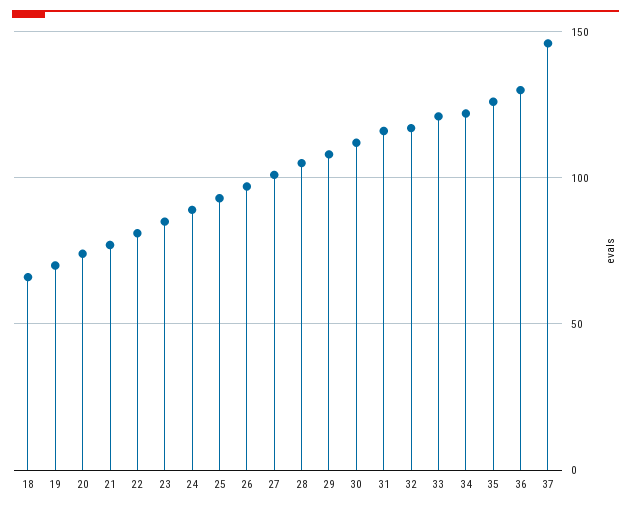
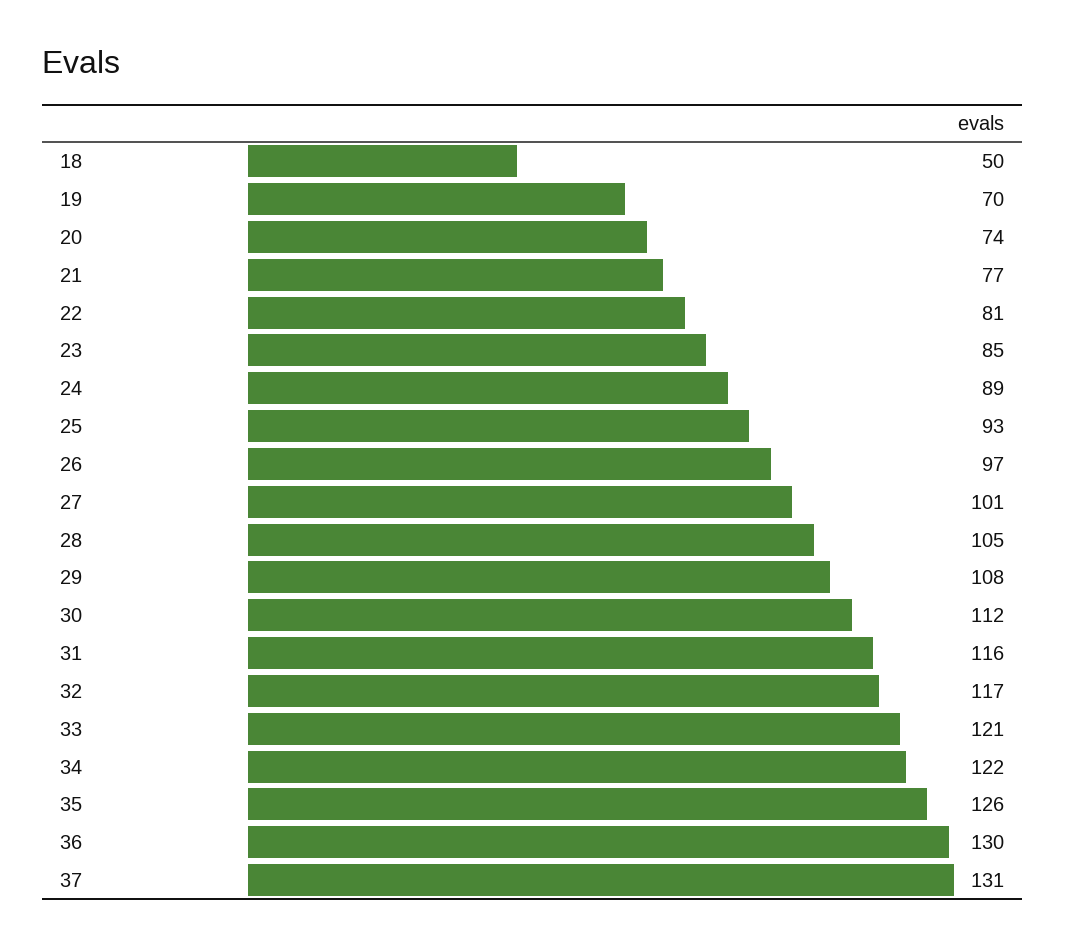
18: 65 -> 50
37: 145 -> 131

